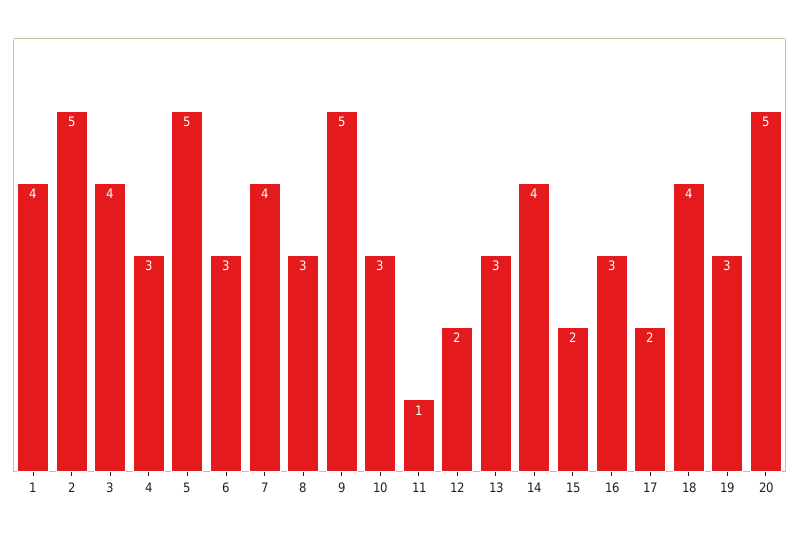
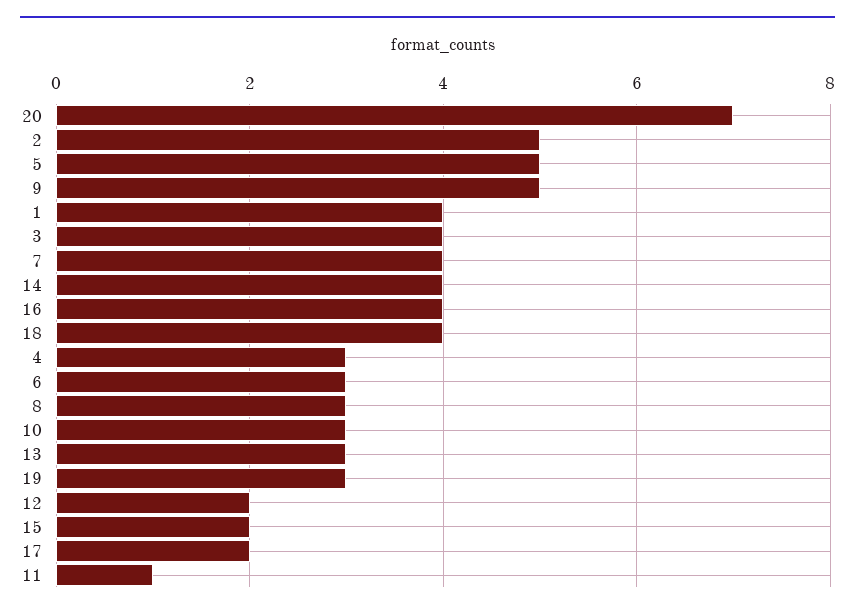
16: 3 -> 4
20: 5 -> 7

